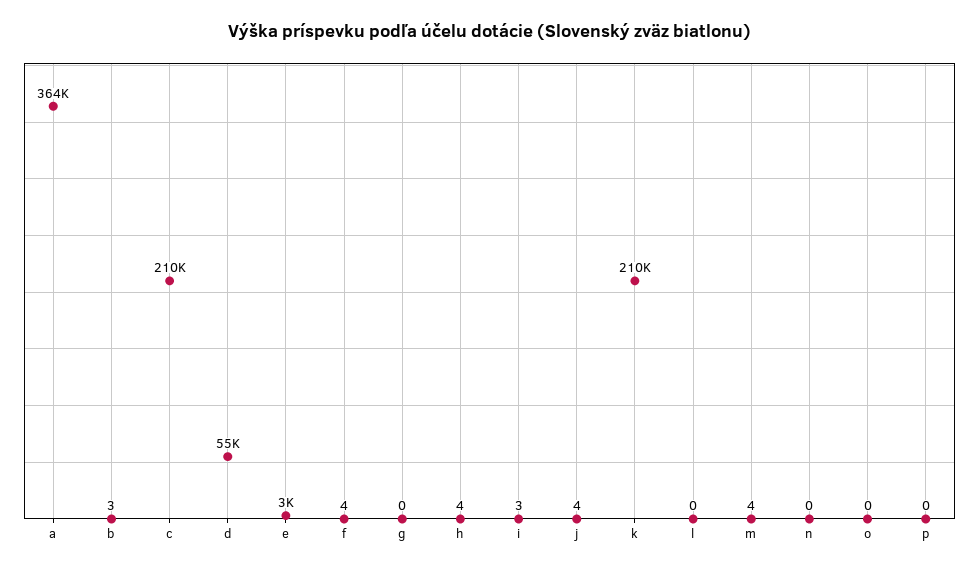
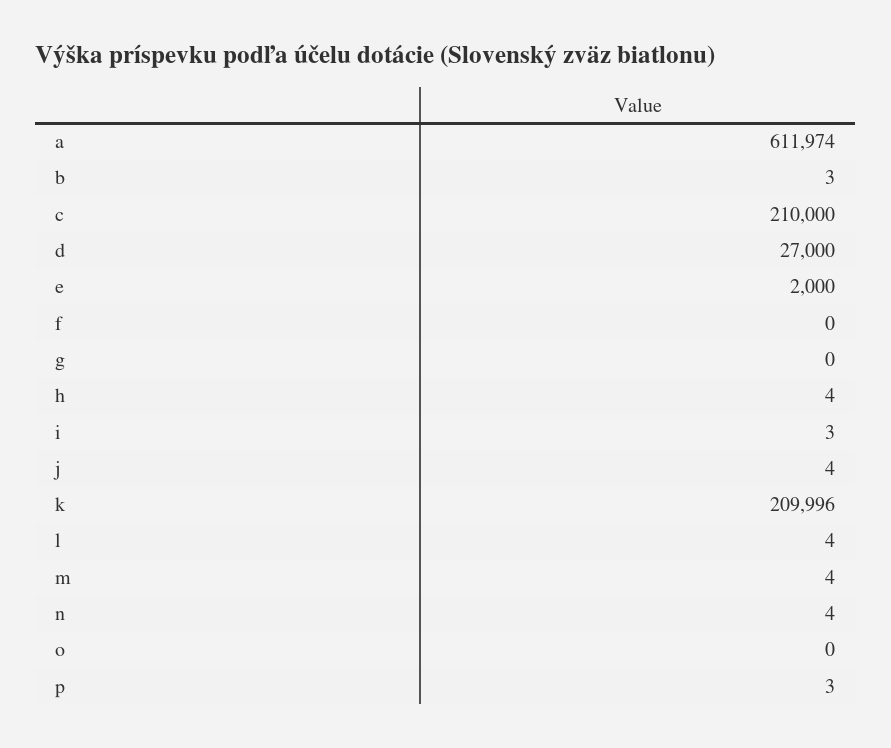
a: 364000 -> 611974
d: 55000 -> 27000
e: 3000 -> 2000
f: 4 -> 0
l: 0 -> 4
n: 0 -> 4
p: 0 -> 3

